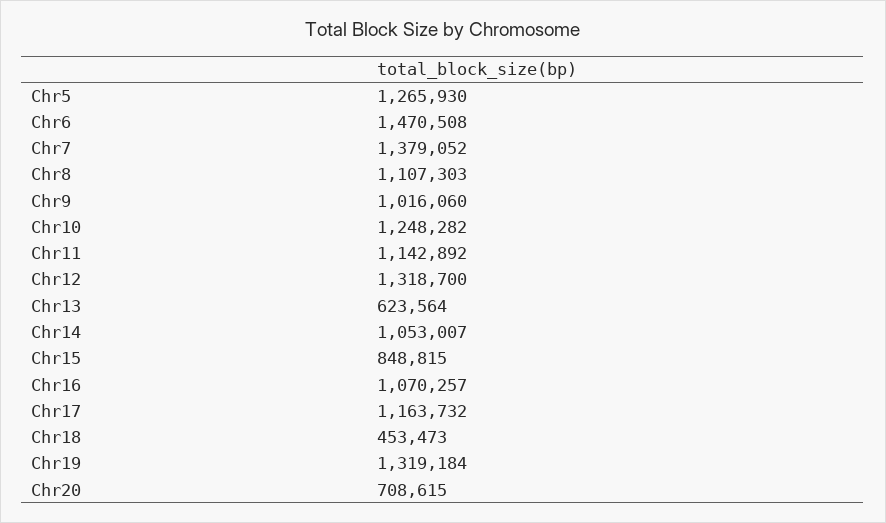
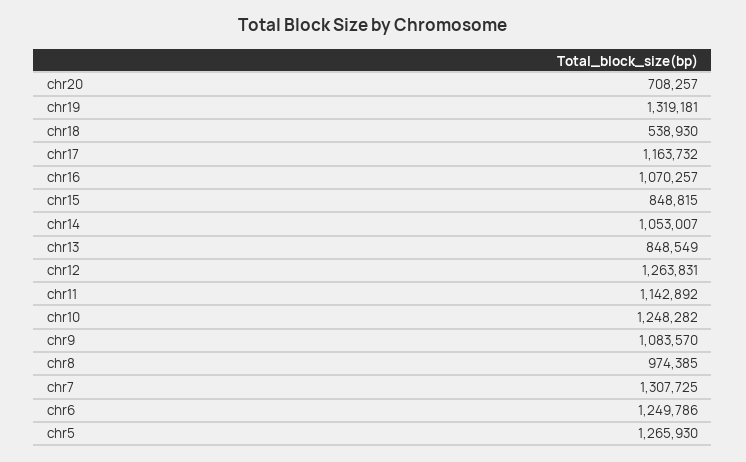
Chr6: 1470508 -> 1249786
Chr7: 1379052 -> 1307725
Chr8: 1107303 -> 974385
Chr9: 1016060 -> 1083570
Chr12: 1318700 -> 1263831
Chr13: 623564 -> 848549
Chr18: 453473 -> 538930
Chr19: 1319184 -> 1319181
Chr20: 708615 -> 708257

